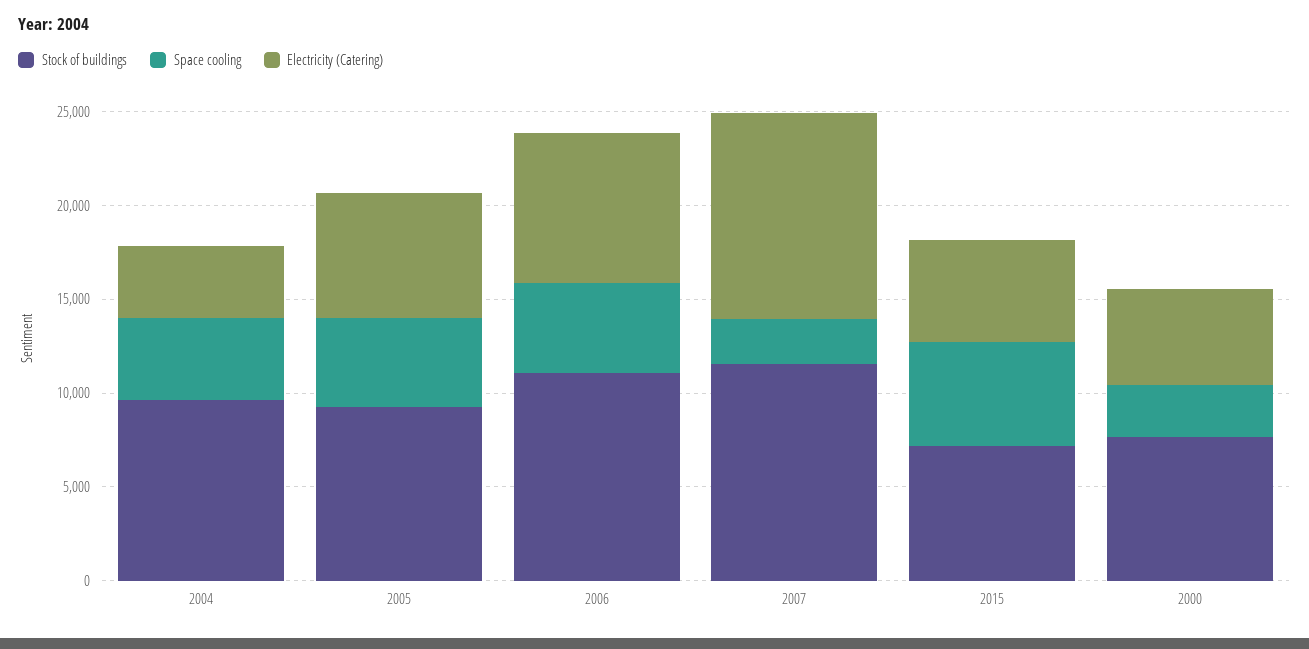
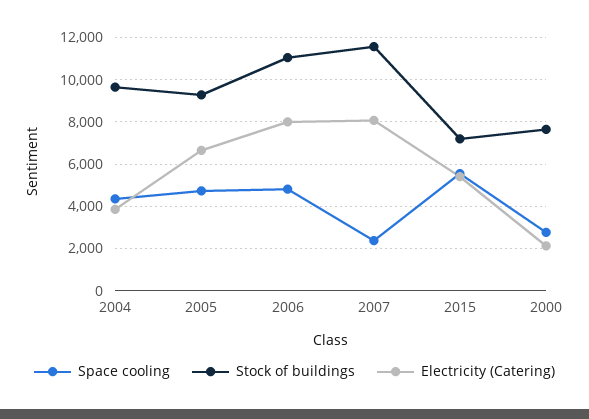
Electricity (Catering), 2007: 11000 -> 8000
Electricity (Catering), 2000: 5000 -> 2000

